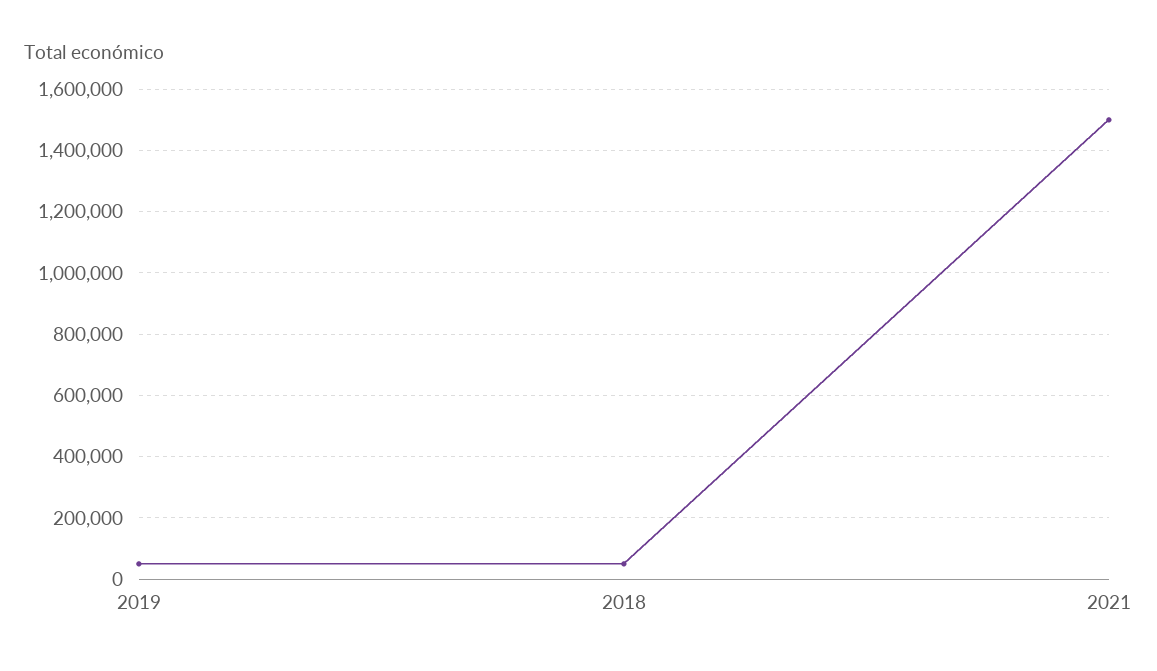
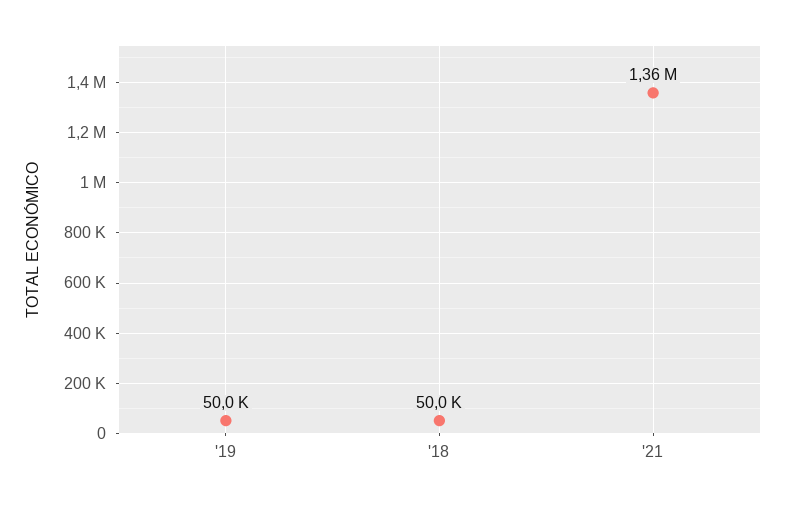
2021: 1500000 -> 1360000

